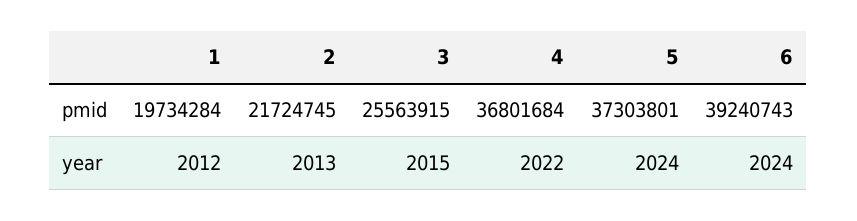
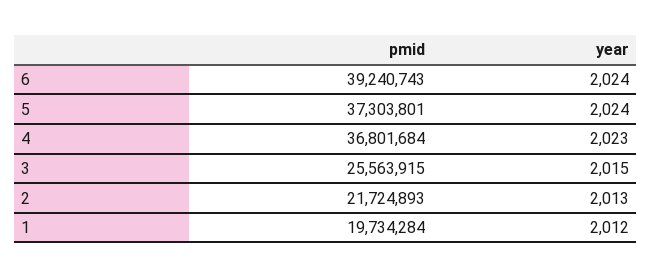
2, pmid: 21724745 -> 21724893
4, year: 2022 -> 2023

